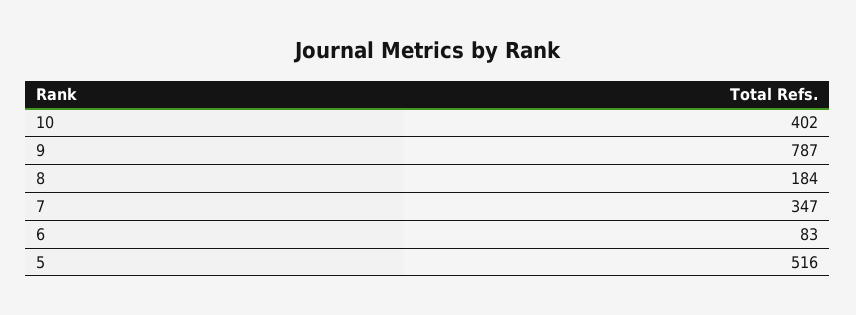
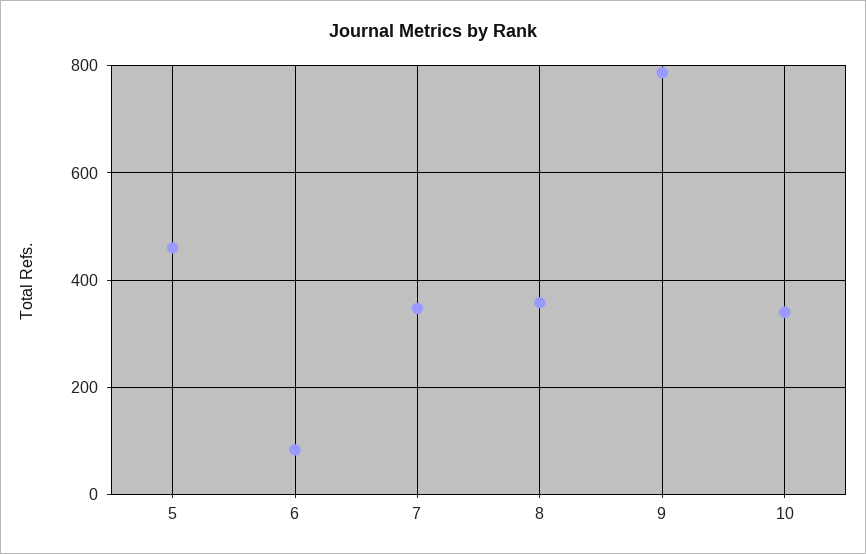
10: 402 -> 340
8: 184 -> 360
5: 516 -> 460

